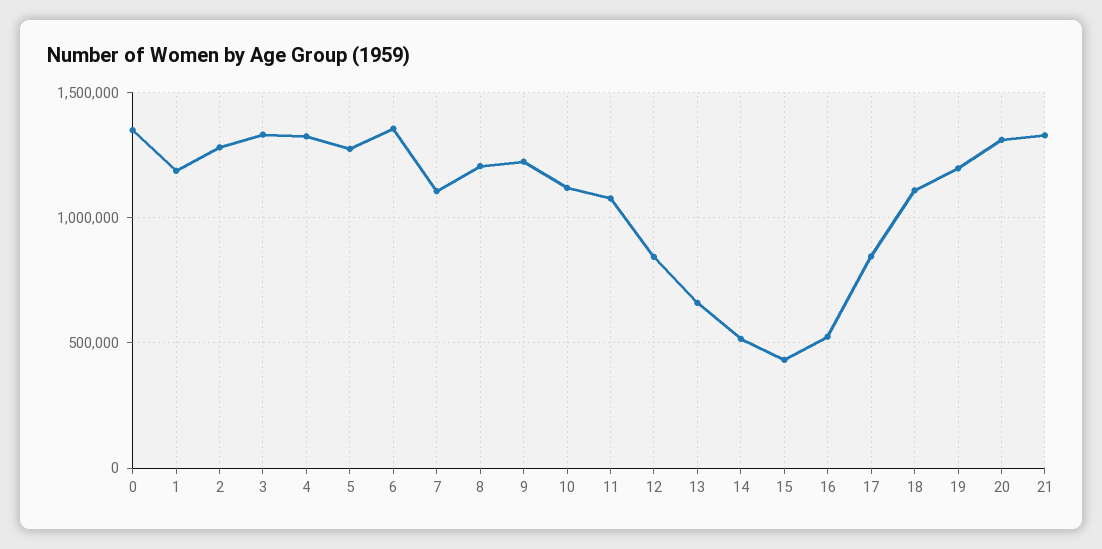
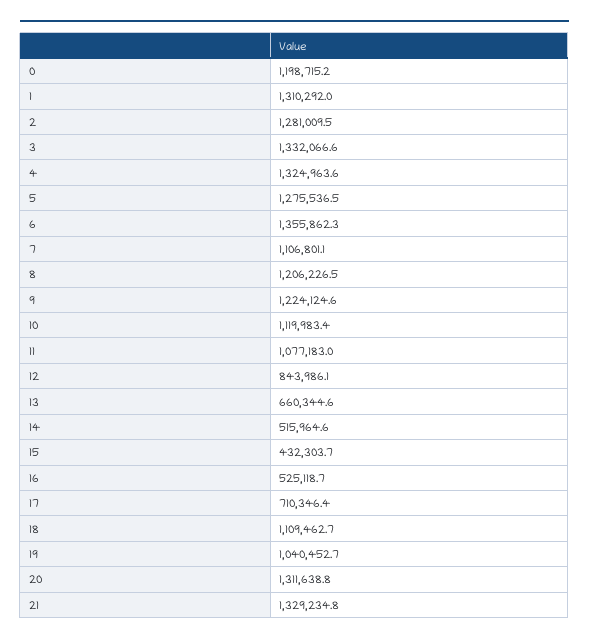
0: 1350000 -> 1198715.2
1: 1200000 -> 1310292
17: 850000 -> 710346.4
19: 1200000 -> 1040452.7

